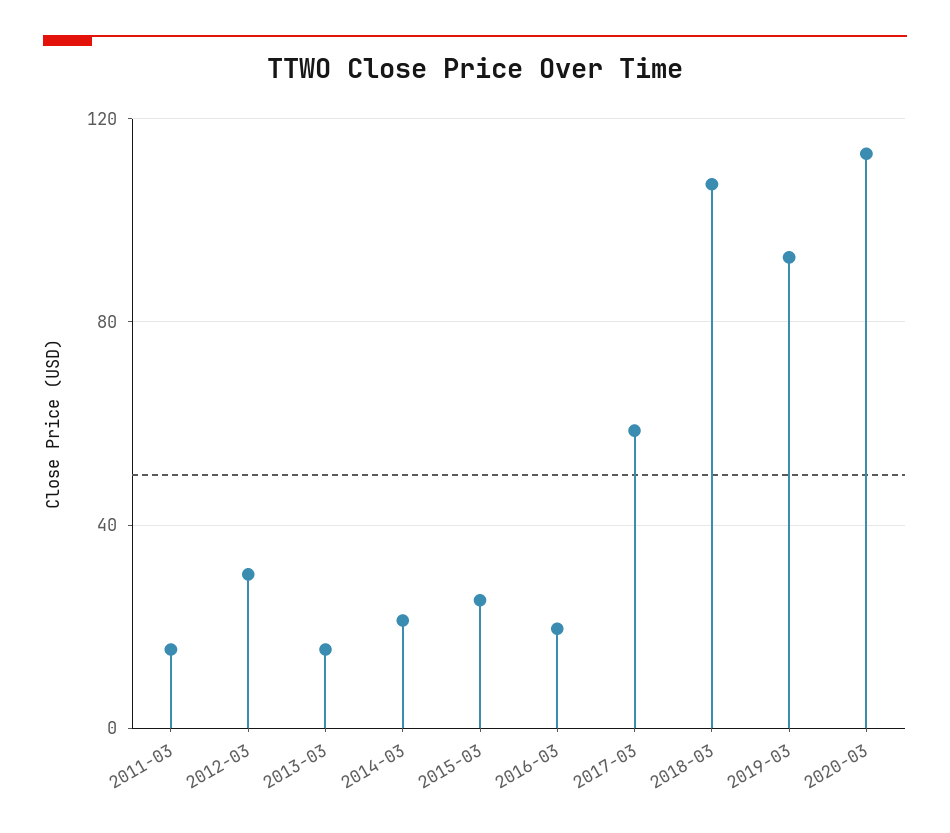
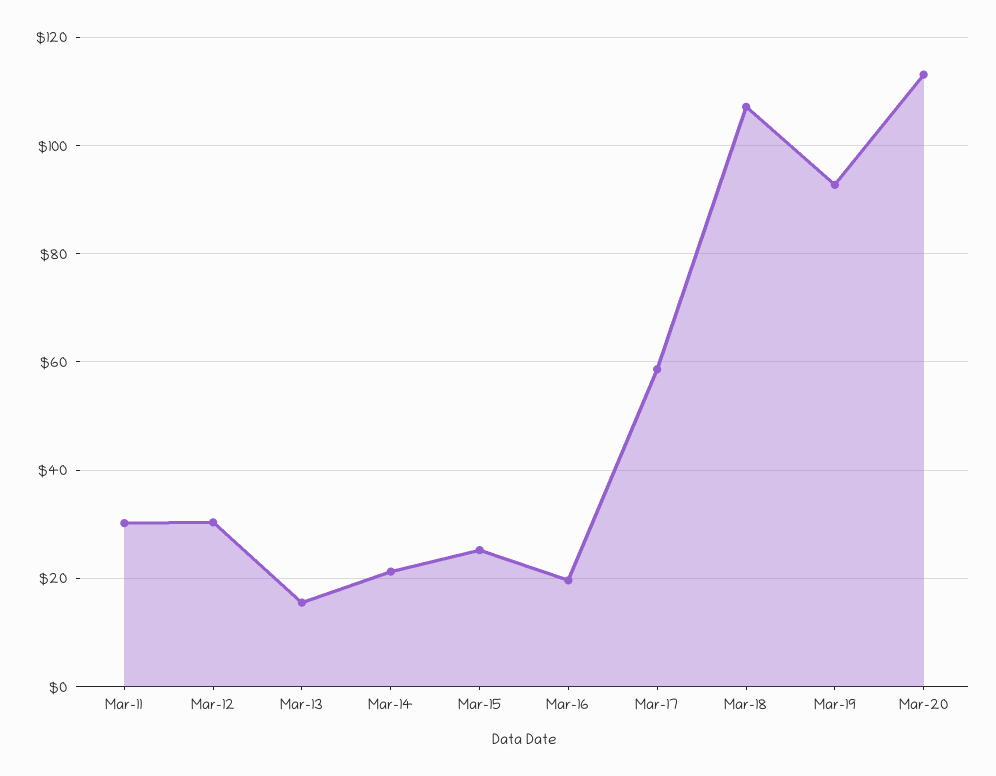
2011-03: 15 -> 30

